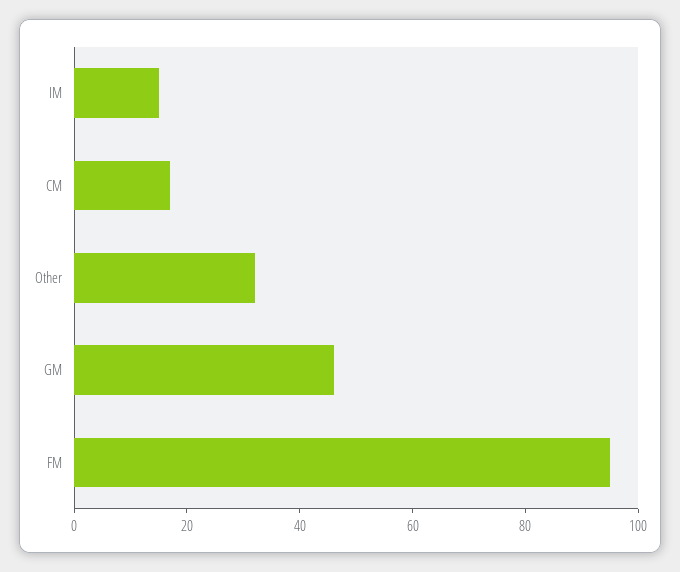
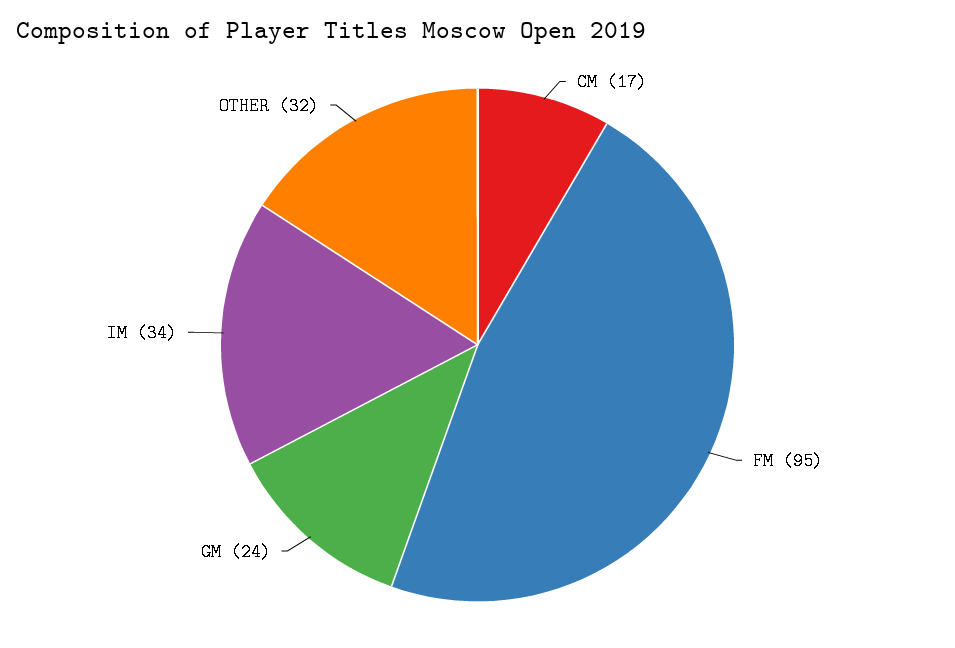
IM: 15 -> 34
GM: 45 -> 24

